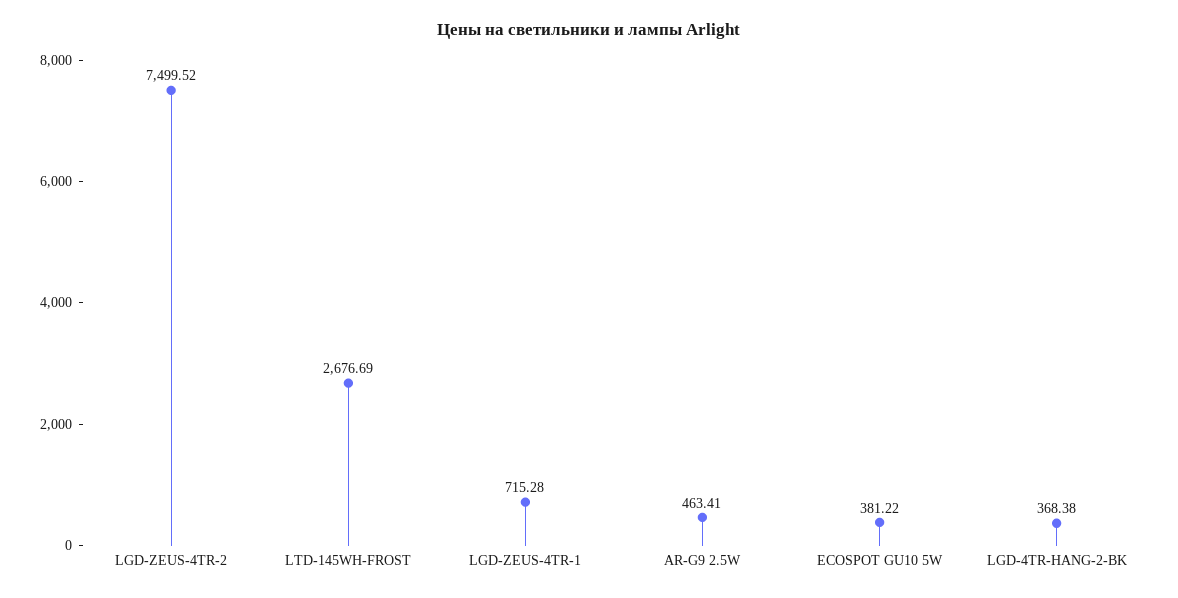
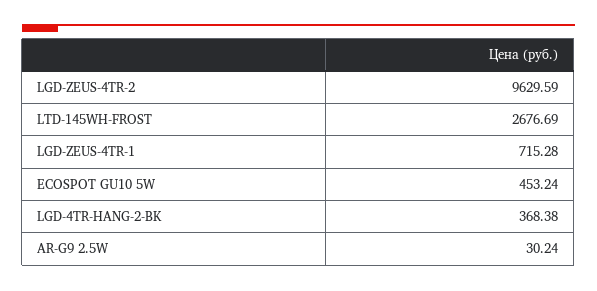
LGD-ZEUS-4TR-2: 7499.52 -> 9629.59
AR-G9 2.5W: 463.41 -> 30.24
ECOSPOT GU10 5W: 381.22 -> 453.24

